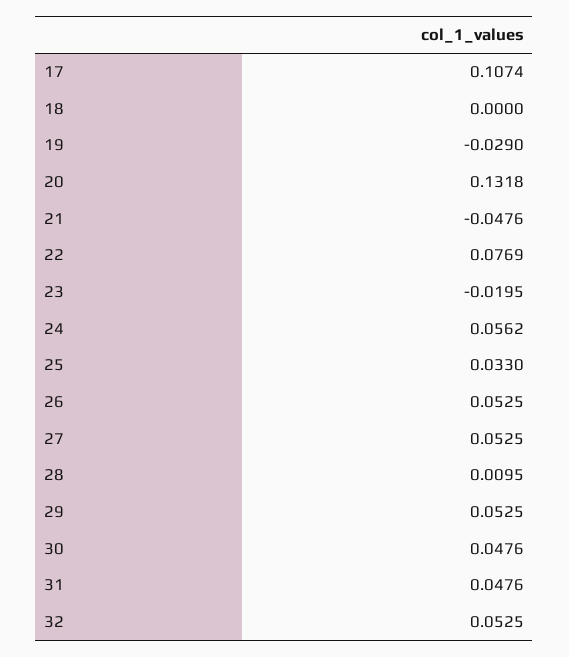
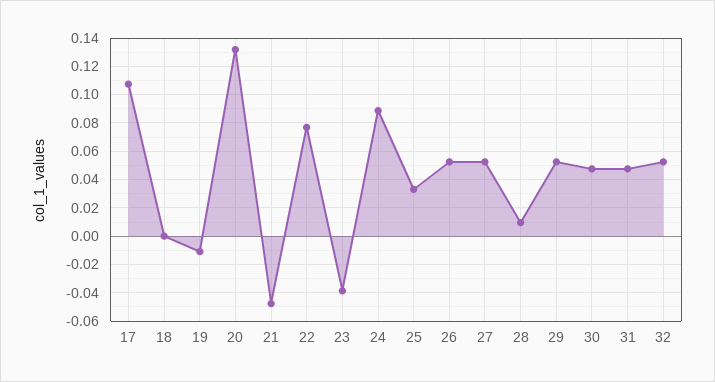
19: -0.029 -> -0.01
23: -0.0195 -> -0.04
24: 0.0562 -> 0.09

